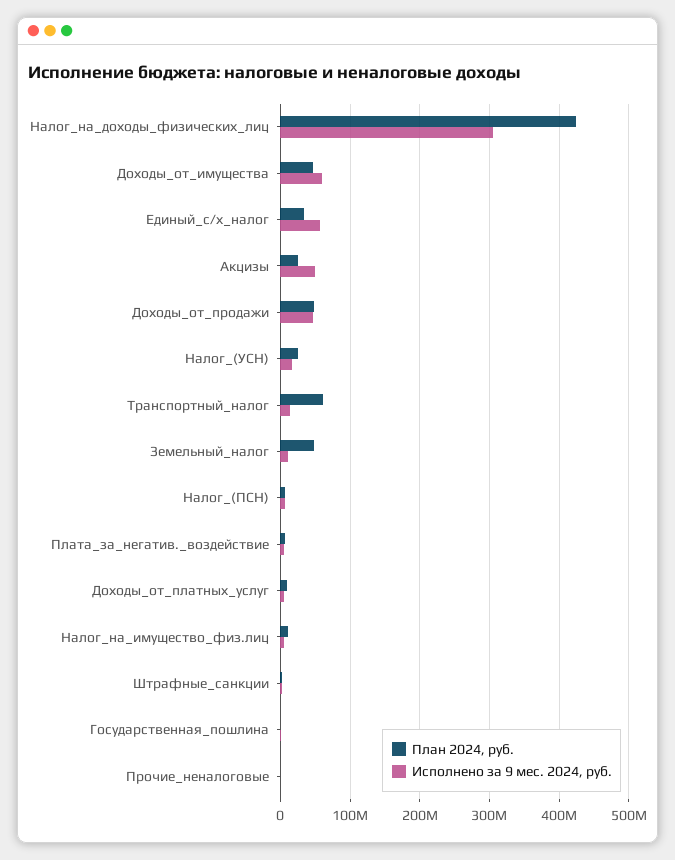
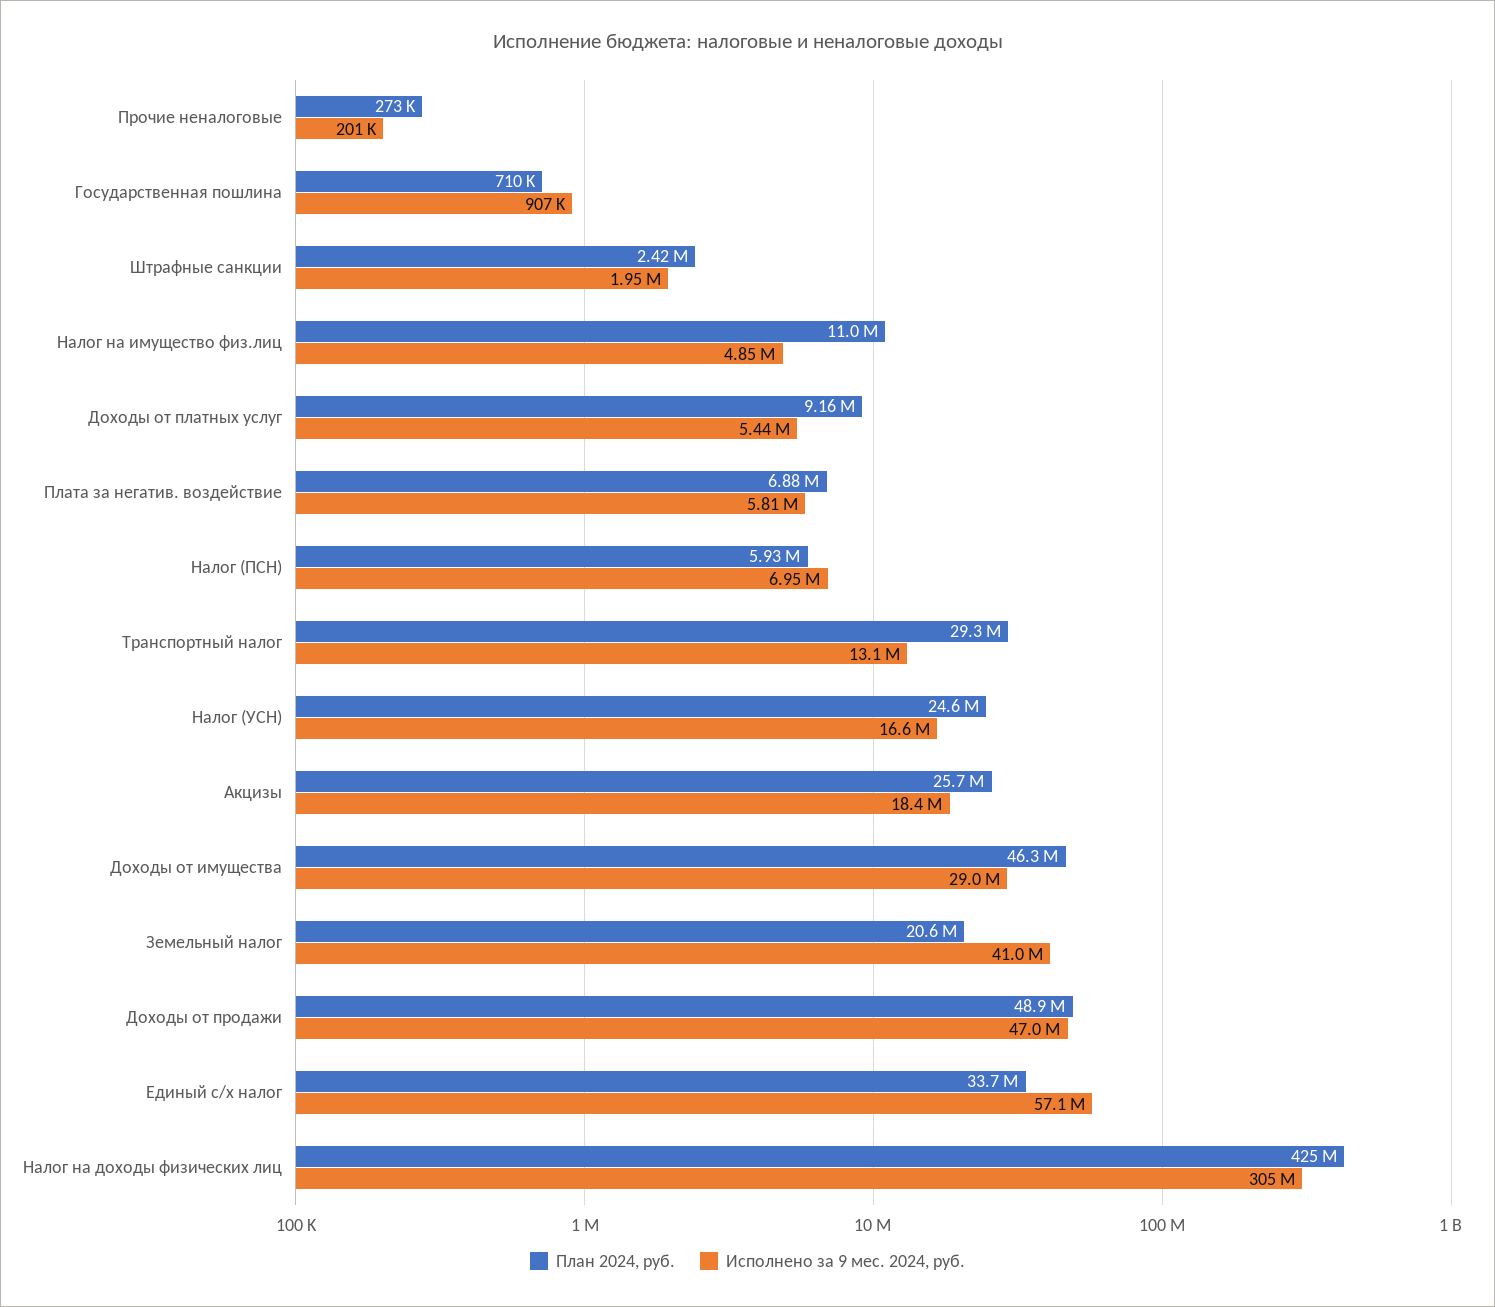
Исполнено за 9 мес. 2024, руб., Доходы_от_имущества: 60000000 -> 29000000
Исполнено за 9 мес. 2024, руб., Акцизы: 50000000 -> 18400000
План 2024, руб., Транспортный_налог: 60000000 -> 29300000
План 2024, руб., Земельный_налог: 50000000 -> 20600000
Исполнено за 9 мес. 2024, руб., Земельный_налог: 10000000 -> 41000000

